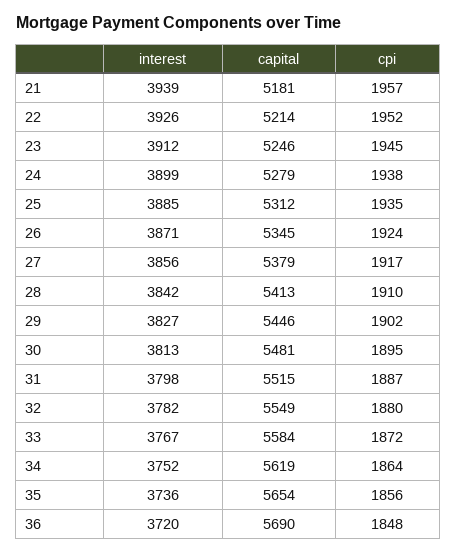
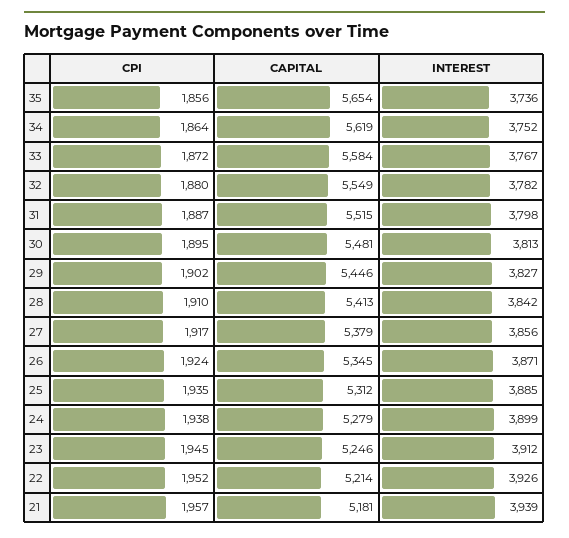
interest, 36: 3720 -> none
capital, 36: 5690 -> none
cpi, 36: 1848 -> none

